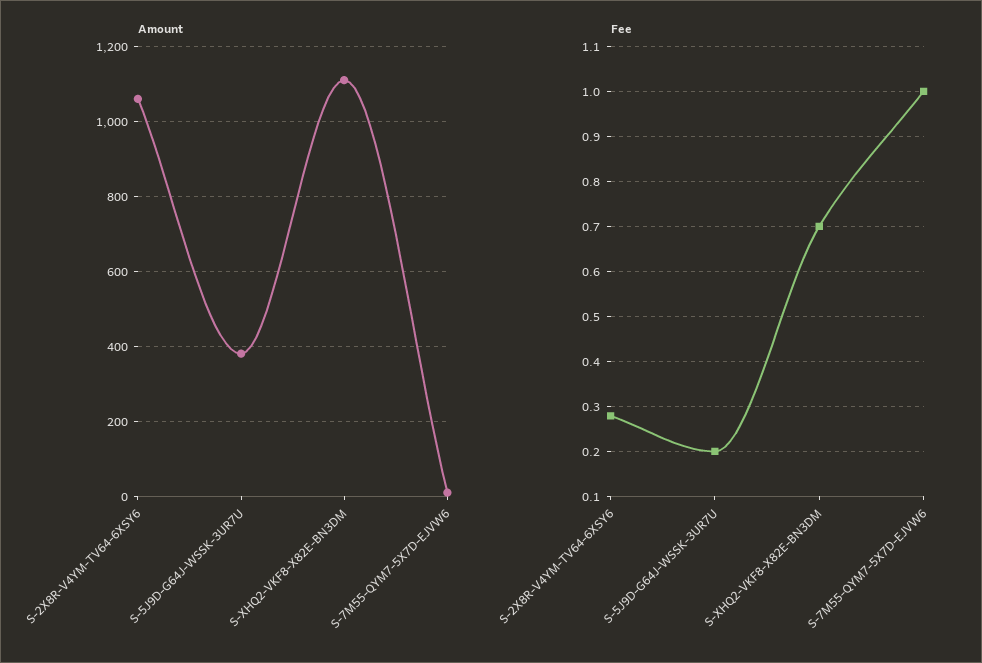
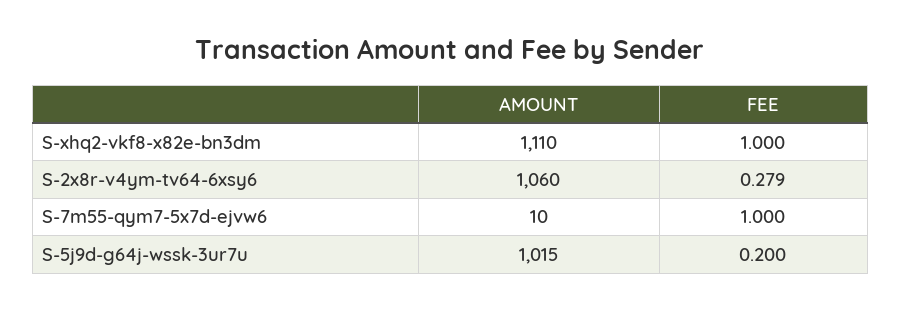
Amount, S-5J9D-G64J-WSSK-3UR7U: 380 -> 1015
Fee, S-XHQ2-VKF8-X82E-BN3DM: 0.7 -> 1

